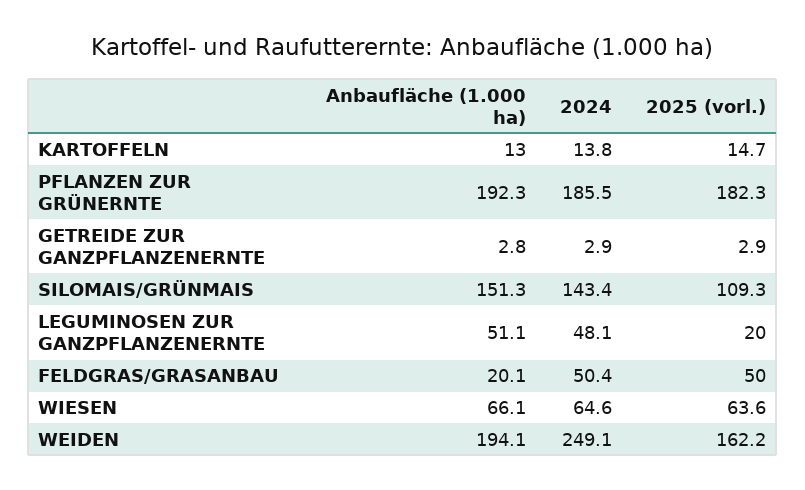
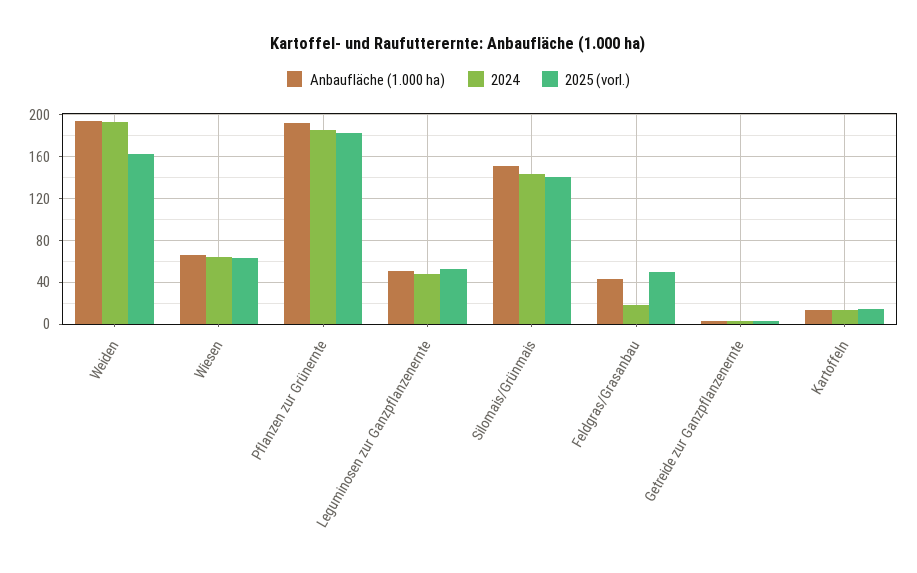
2025 (vorl.), SILOMAIS/GRÜNMAIS: 109.3 -> 140
2025 (vorl.), LEGUMINOSEN ZUR GANZPFLANZENERNTE: 20 -> 50
Anbaufläche (1.000 ha), FELDGRAS/GRASANBAU: 20.1 -> 40
2024, FELDGRAS/GRASANBAU: 50.4 -> 20
2024, WEIDEN: 249.1 -> 190

